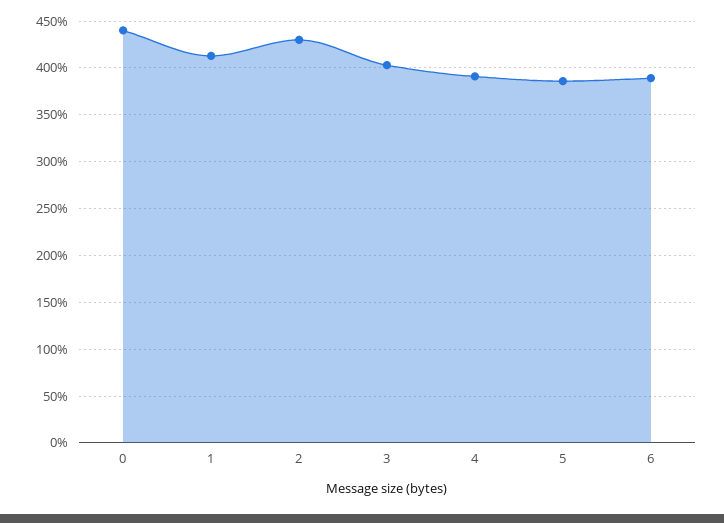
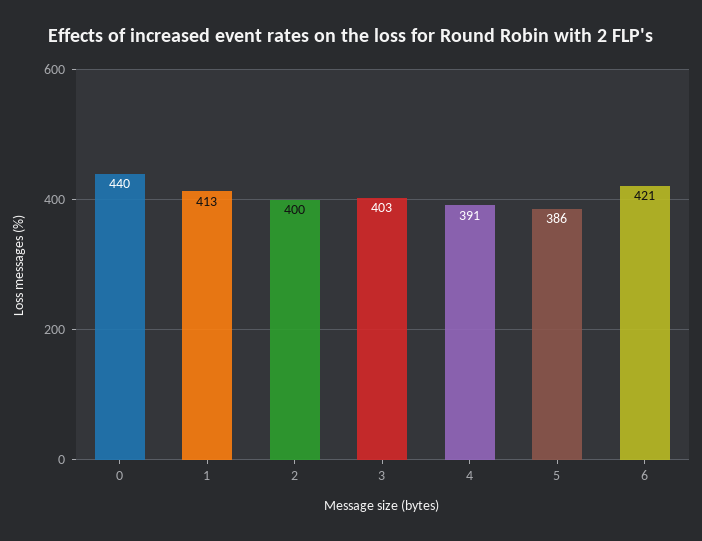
2: 430 -> 400
6: 390 -> 421

